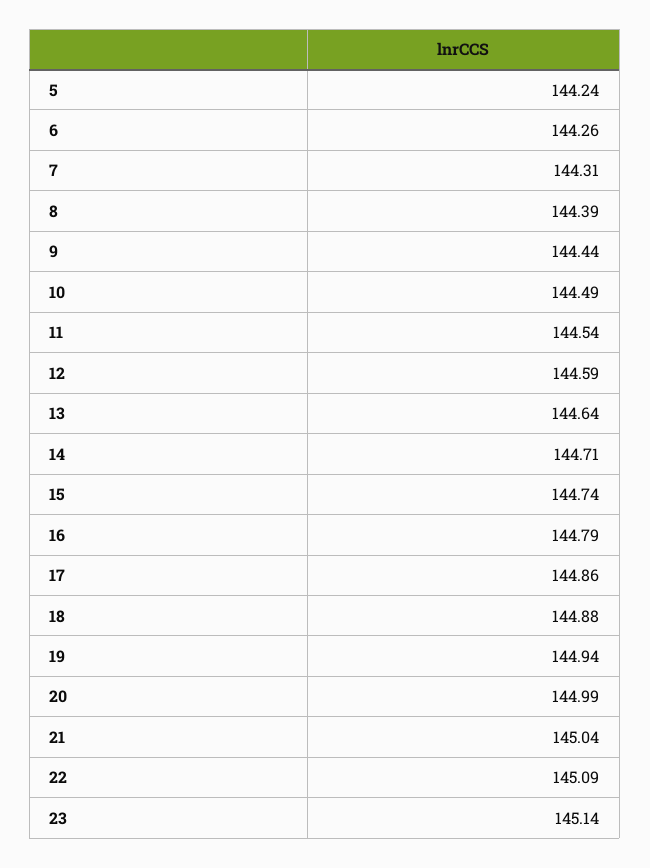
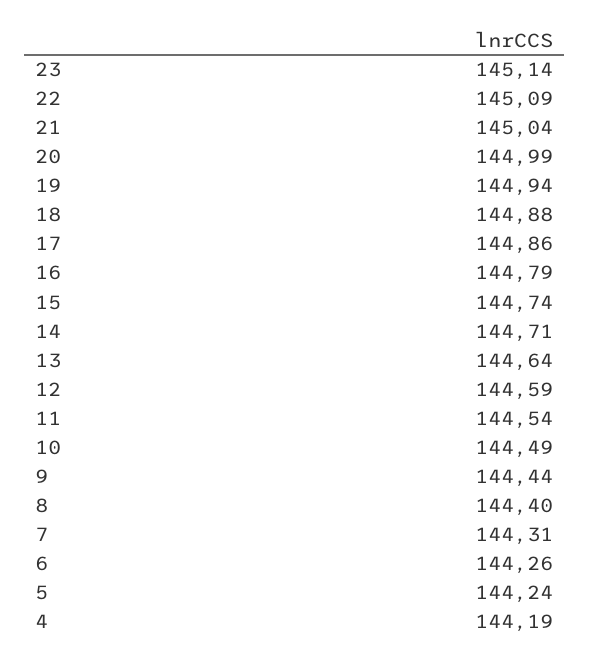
8: 144.39 -> 144.4
4: none -> 144.19

